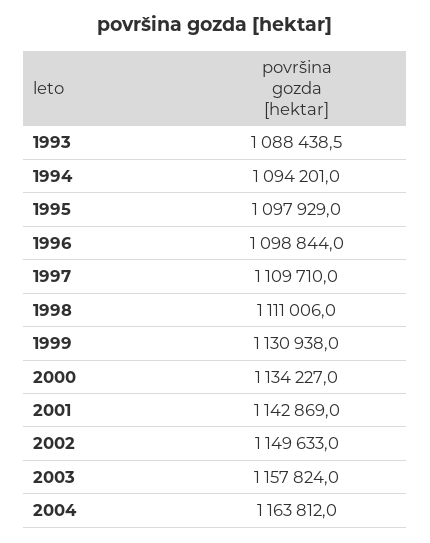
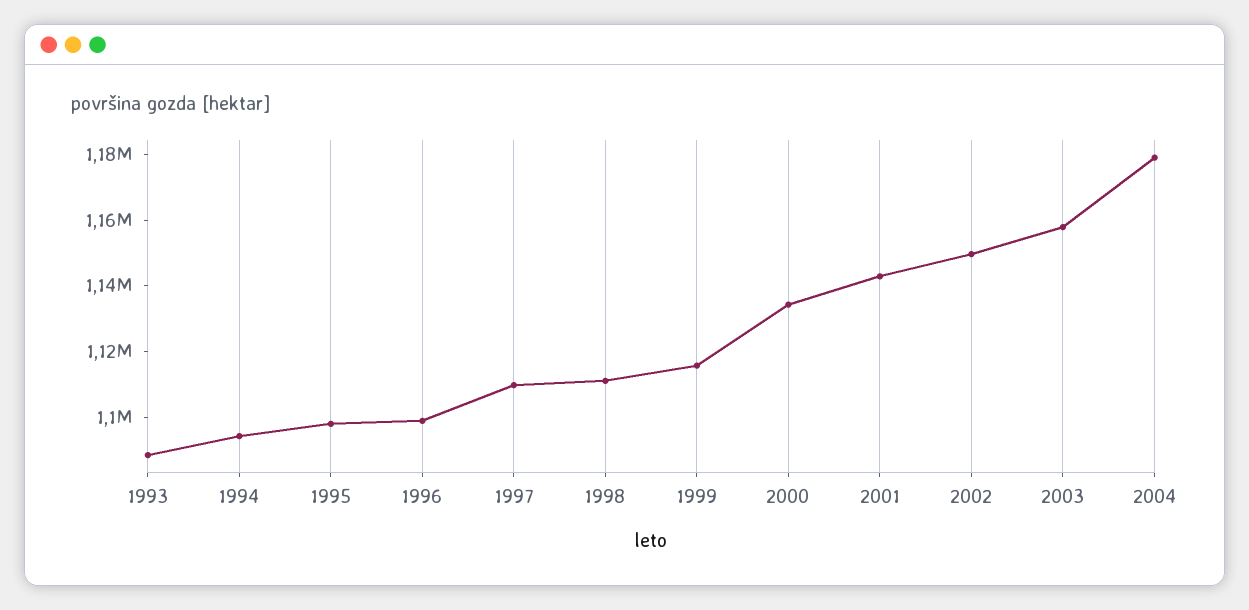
1999: 1130938 -> 1115000
2004: 1163812 -> 1180000

